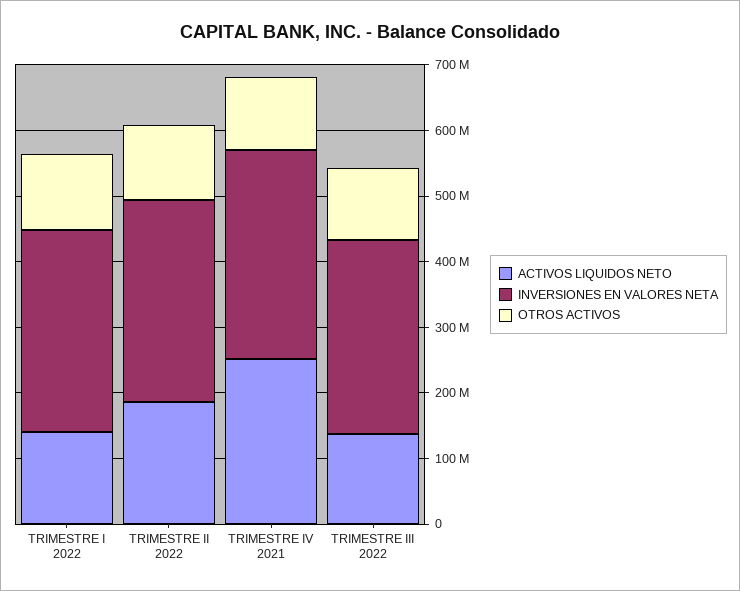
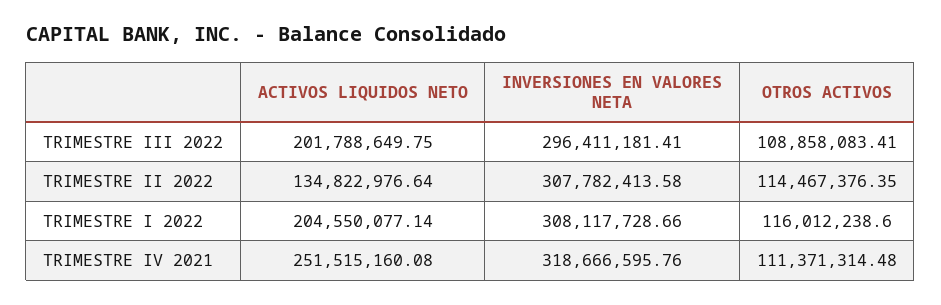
ACTIVOS LIQUIDOS NETO, TRIMESTRE I 2022: 140000000 -> 204550077.14
ACTIVOS LIQUIDOS NETO, TRIMESTRE II 2022: 180000000 -> 134822976.64
ACTIVOS LIQUIDOS NETO, TRIMESTRE III 2022: 140000000 -> 201788649.75

